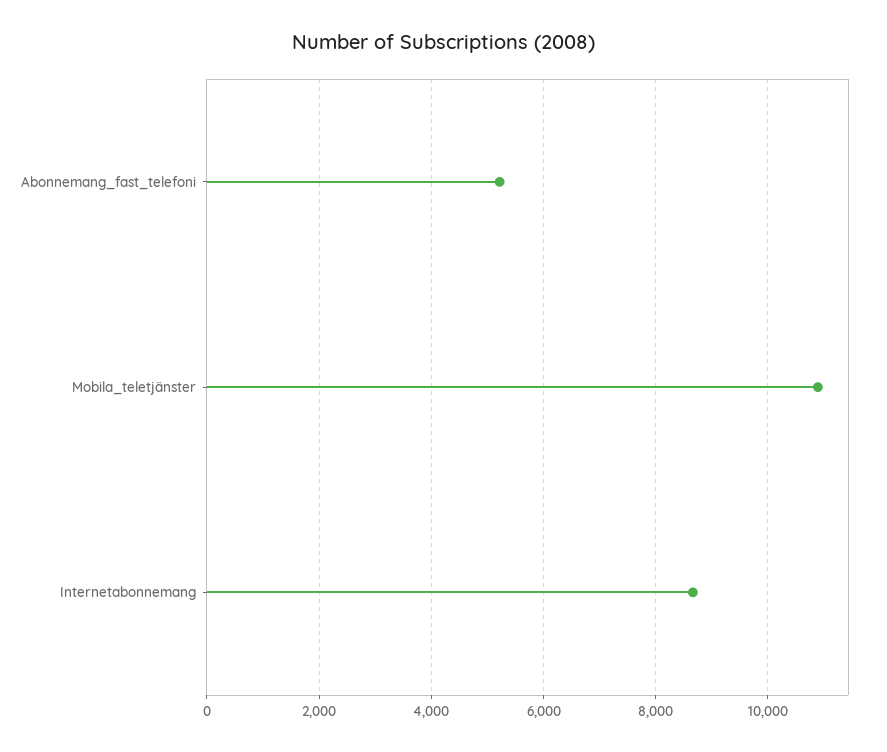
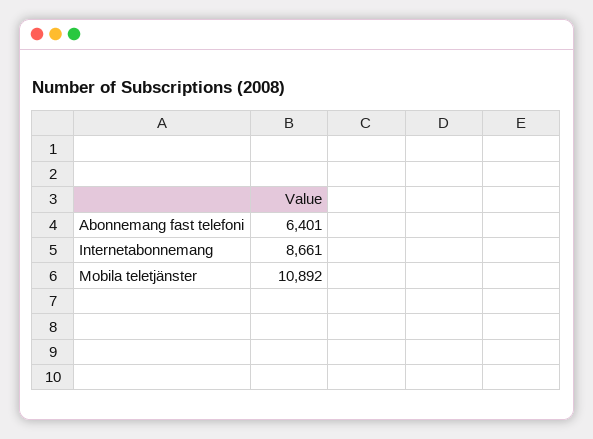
Abonnemang_fast_telefoni: 5200 -> 6401

